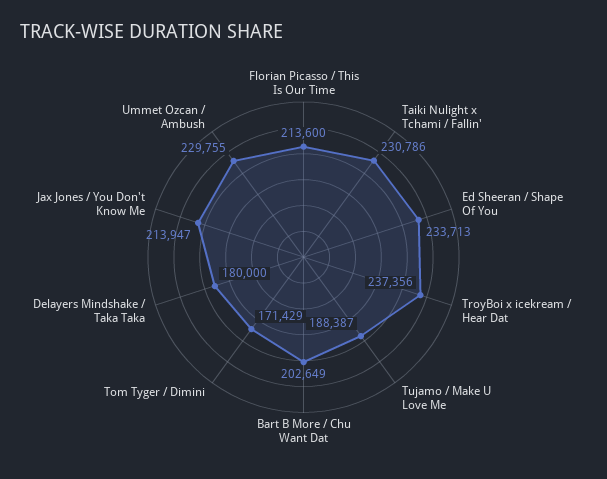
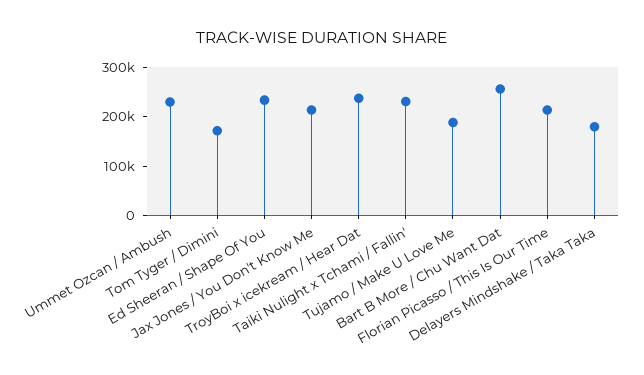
Bart B More / Chu Want Dat: 202649 -> 260000

